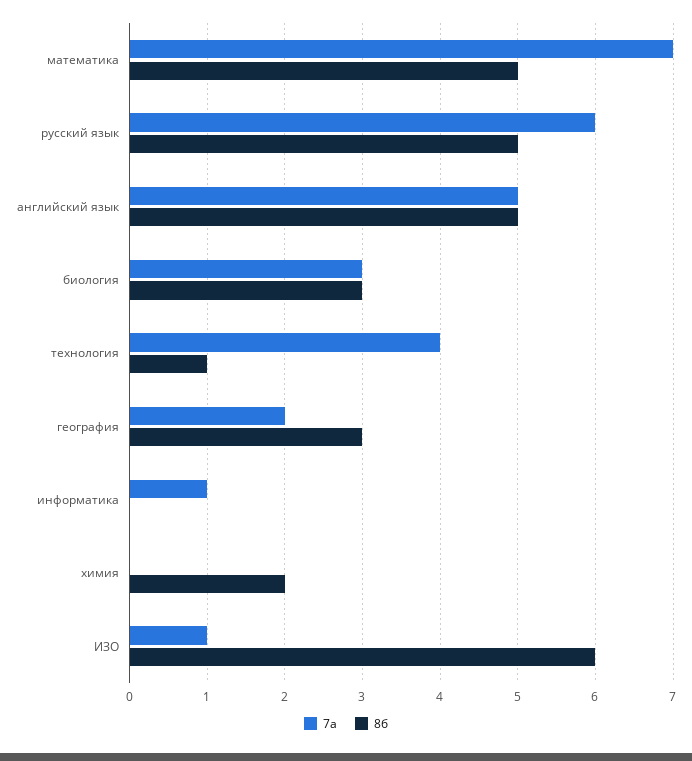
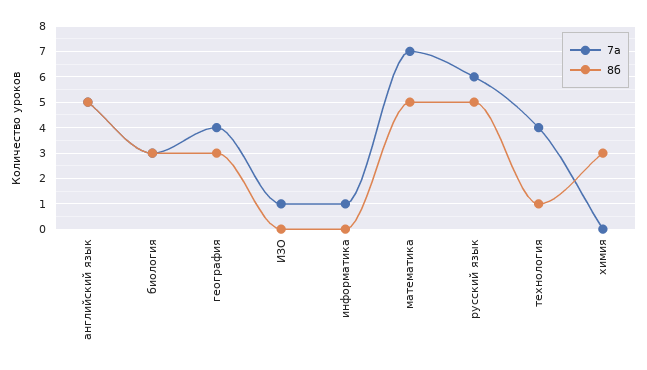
7а, география: 2 -> 4
8б, химия: 2 -> 3
8б, ИЗО: 6 -> 0

